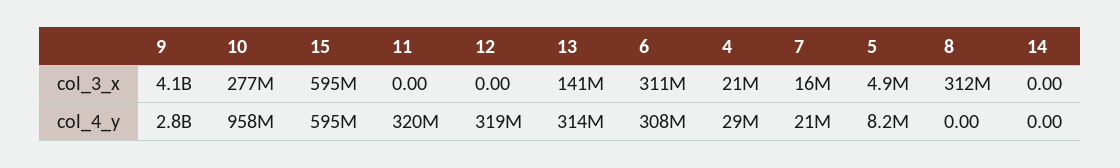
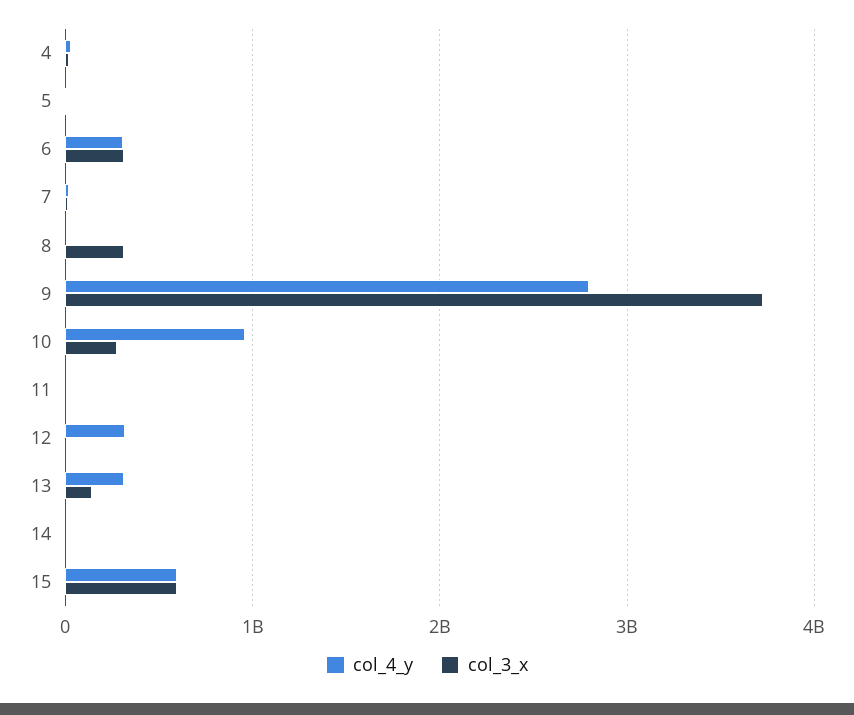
col_3_x, 9: 4100000000 -> 3700000000
col_4_y, 11: 320000000 -> 0

